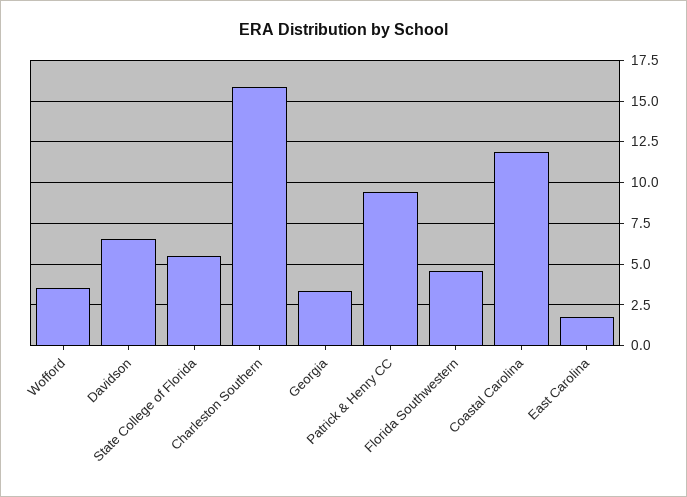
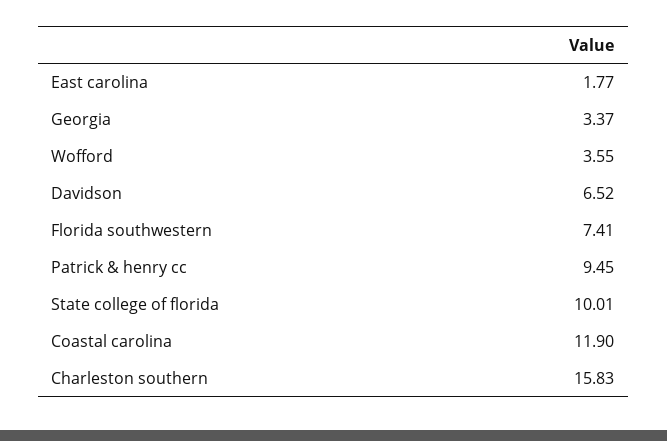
State College of Florida: 5.5 -> 10.01
Florida Southwestern: 4.5 -> 7.41

